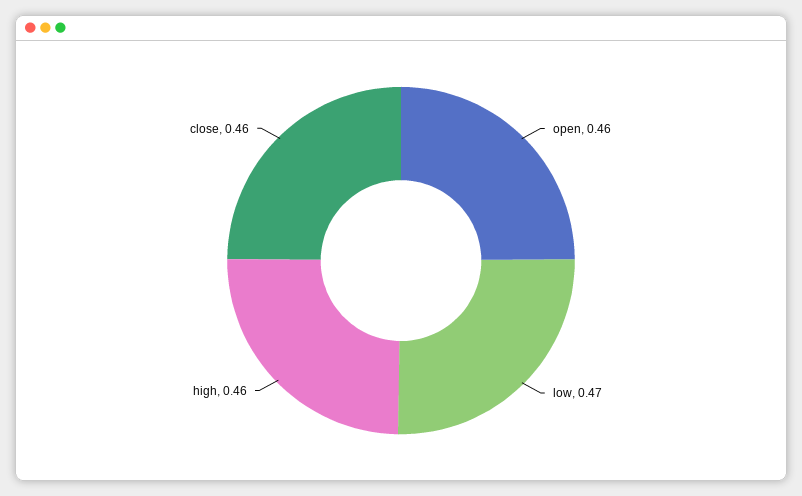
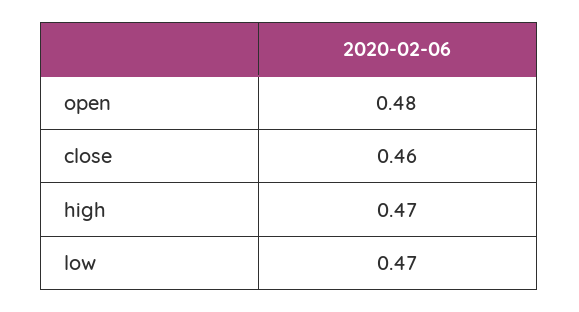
open: 0.46 -> 0.48
high: 0.46 -> 0.47

